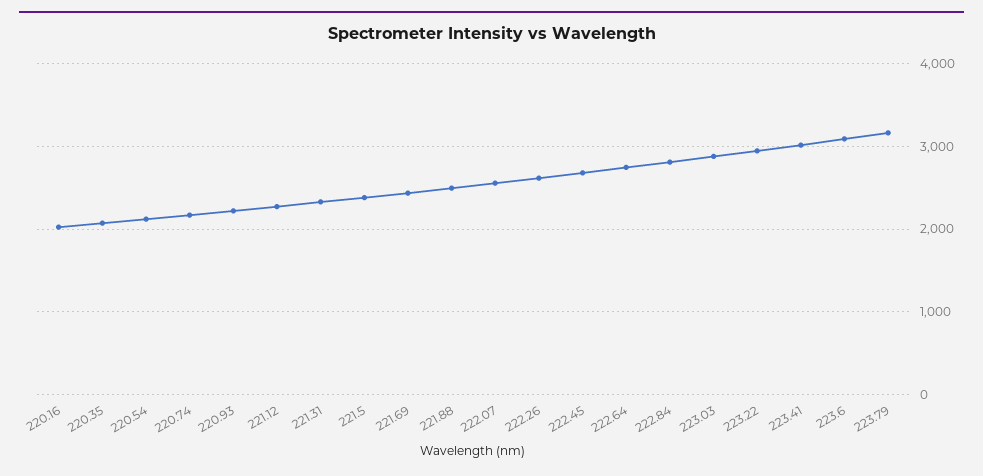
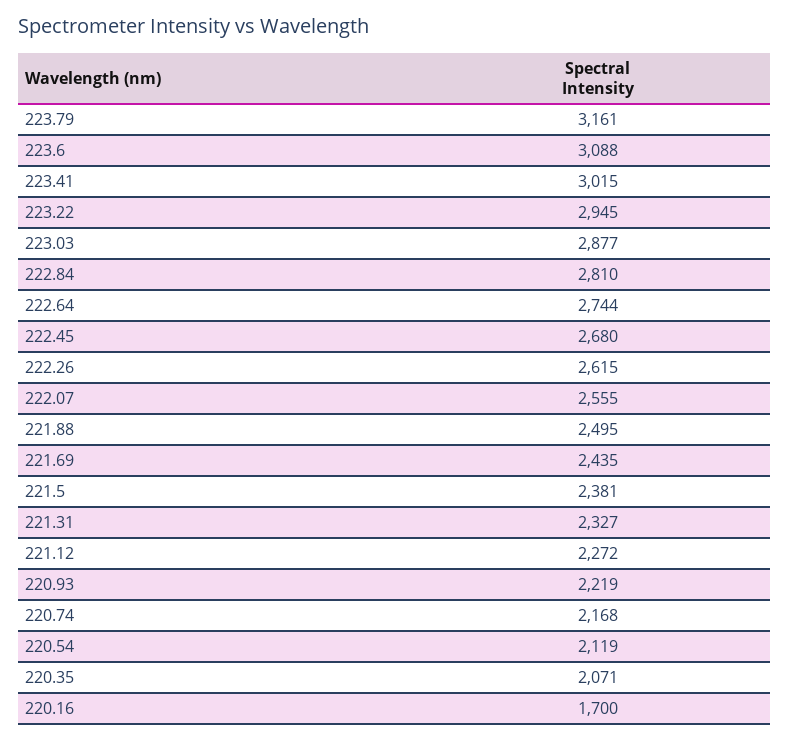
220.16: 2000 -> 1700

